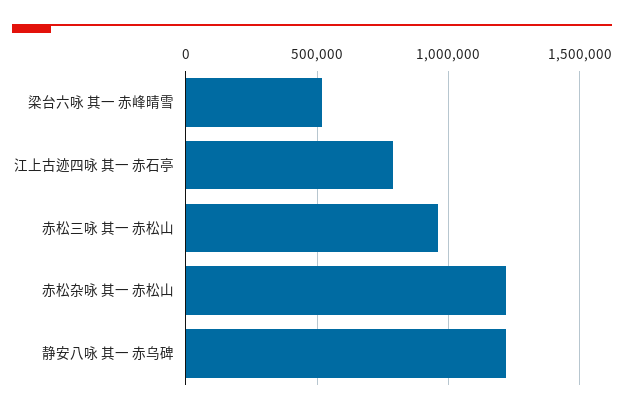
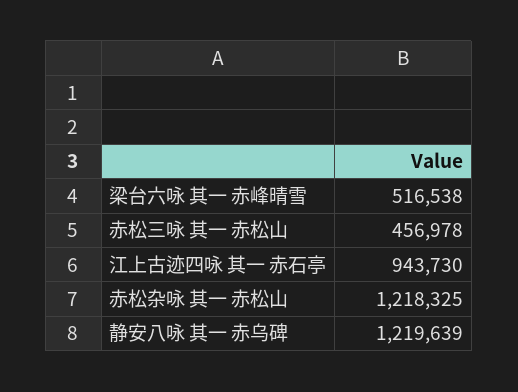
江上古迹四咏 其一 赤石亭: 800000 -> 943730
赤松三咏 其一 赤松山: 950000 -> 456978

